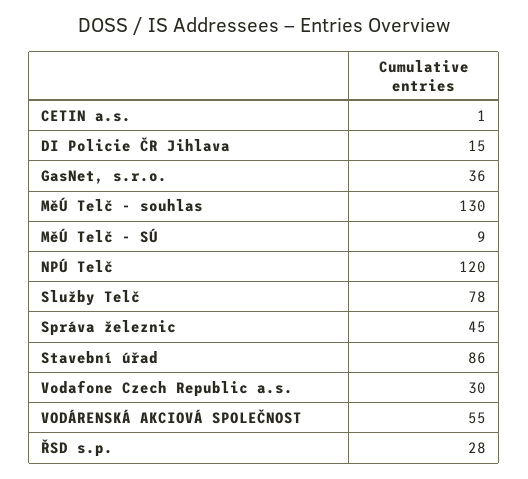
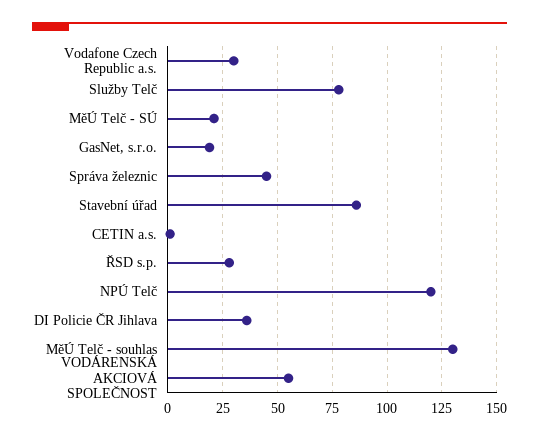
DI Policie ČR Jihlava: 15 -> 35
GasNet, s.r.o.: 36 -> 20
MěÚ Telč - SÚ: 9 -> 20

